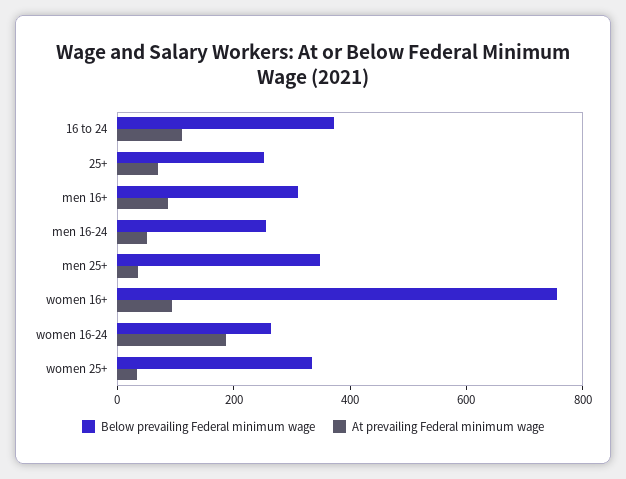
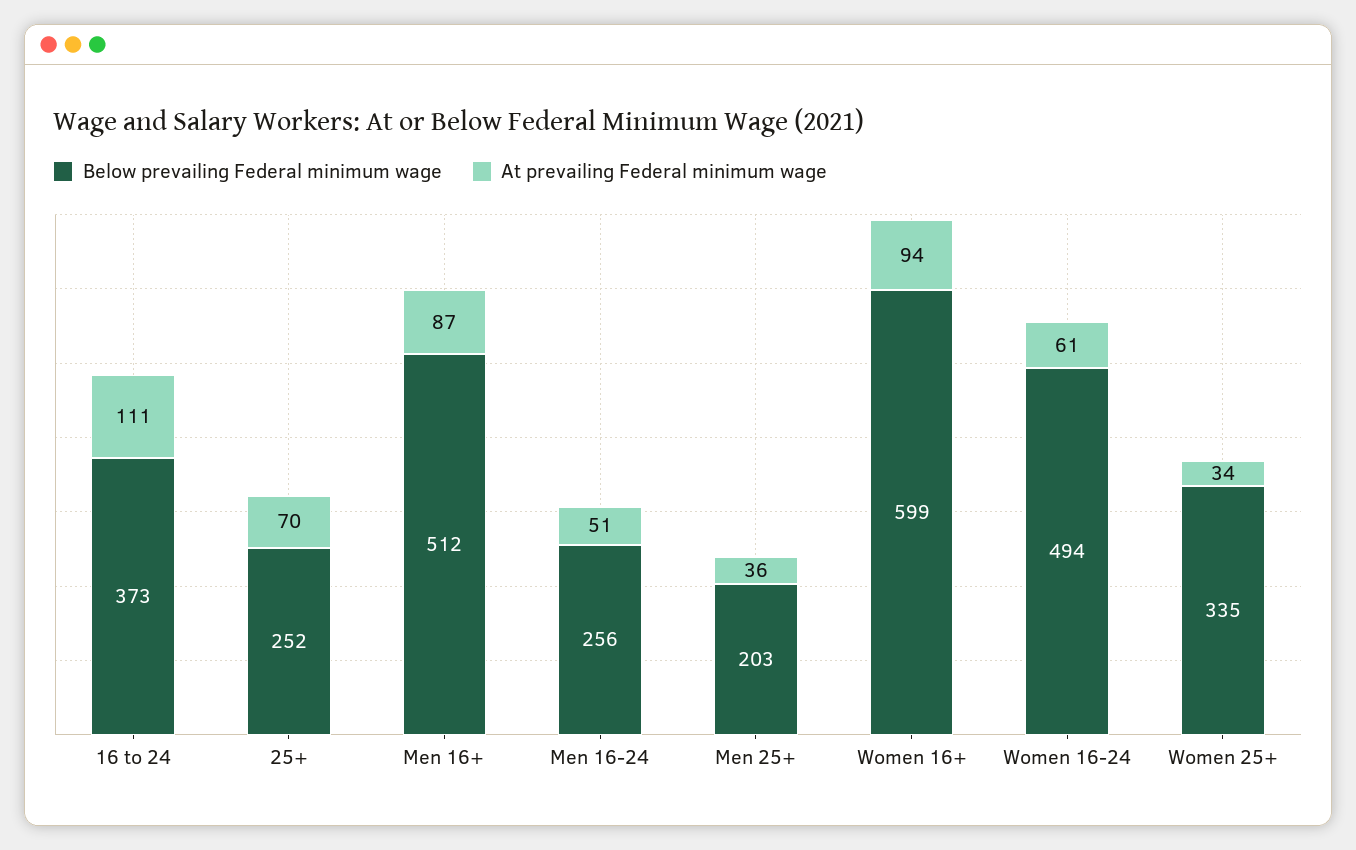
Below prevailing Federal minimum wage, men 16+: 300 -> 512
Below prevailing Federal minimum wage, men 25+: 350 -> 203
Below prevailing Federal minimum wage, women 16+: 750 -> 599
Below prevailing Federal minimum wage, women 16-24: 250 -> 494
At prevailing Federal minimum wage, women 16-24: 200 -> 61

